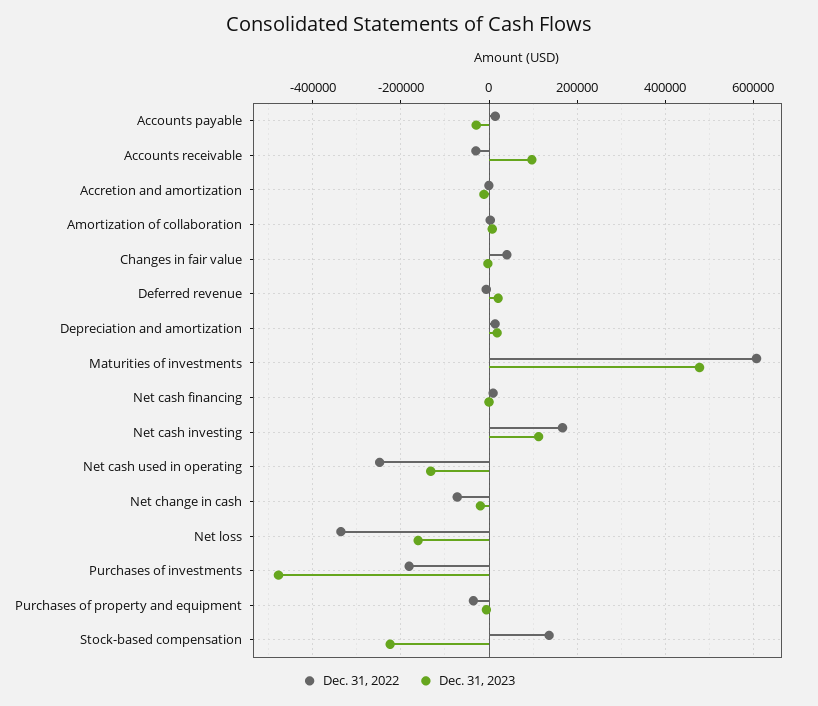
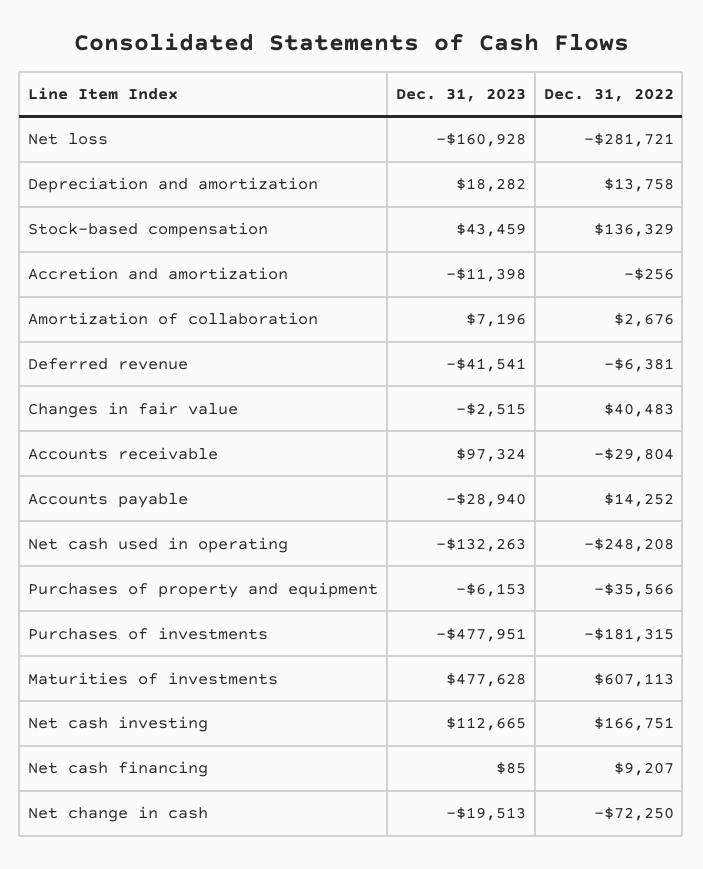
Dec. 31, 2023, Deferred revenue: 20000 -> -41541
Dec. 31, 2022, Net loss: -340000 -> -281721
Dec. 31, 2023, Stock-based compensation: -220000 -> 43459

